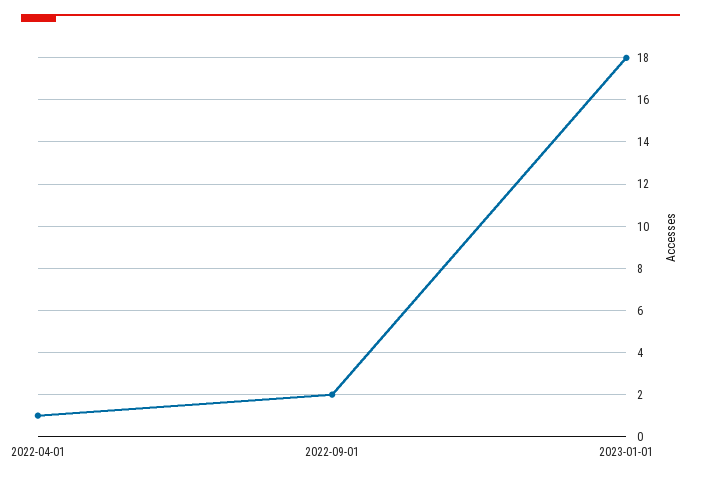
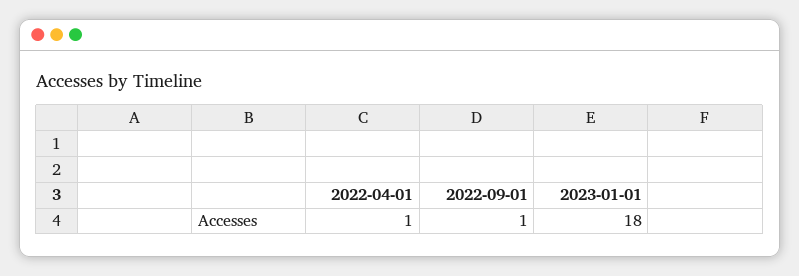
2022-09-01: 2 -> 1

